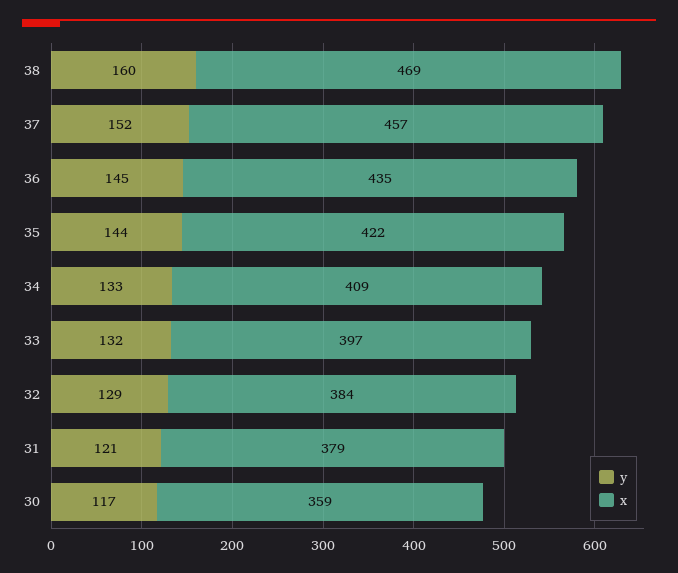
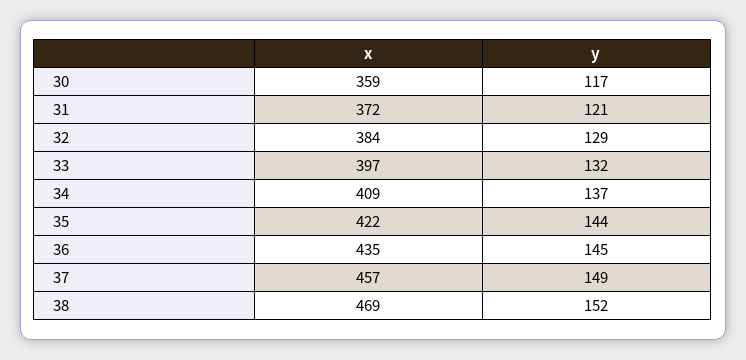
y, 38: 160 -> 152
y, 37: 152 -> 149
y, 34: 133 -> 137
x, 31: 379 -> 372

